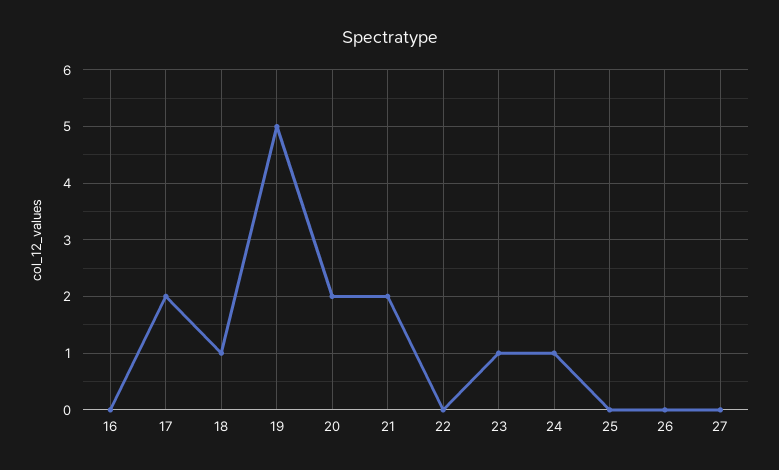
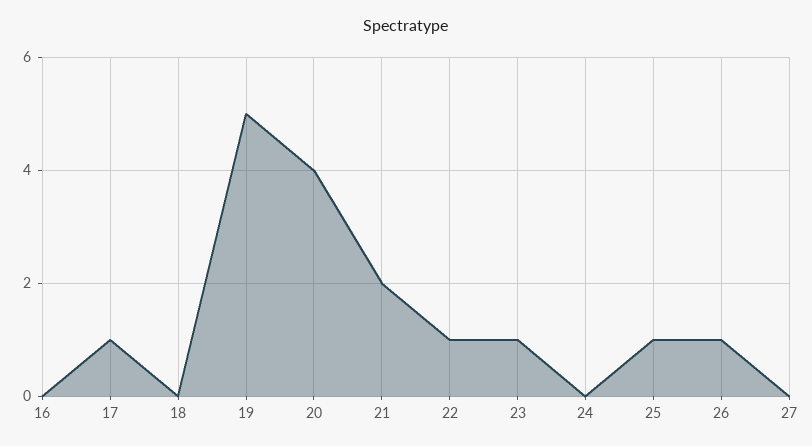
17: 2 -> 1
18: 1 -> 0
20: 2 -> 4
22: 0 -> 1
24: 1 -> 0
25: 0 -> 1
26: 0 -> 1

